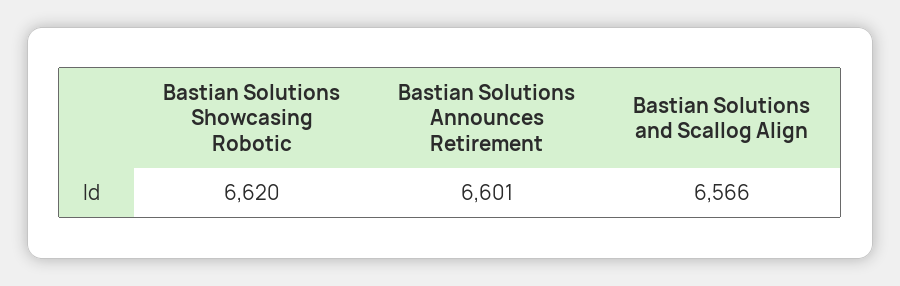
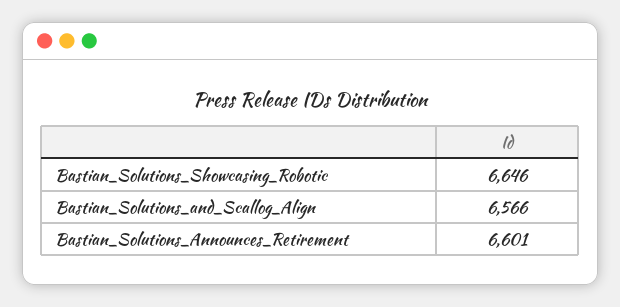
Bastian Solutions Showcasing Robotic: 6620 -> 6646

